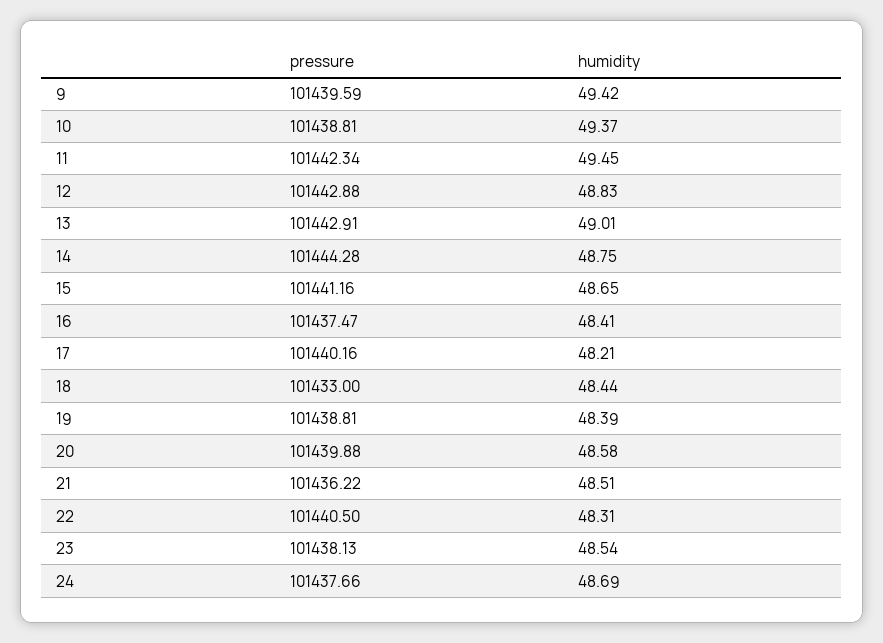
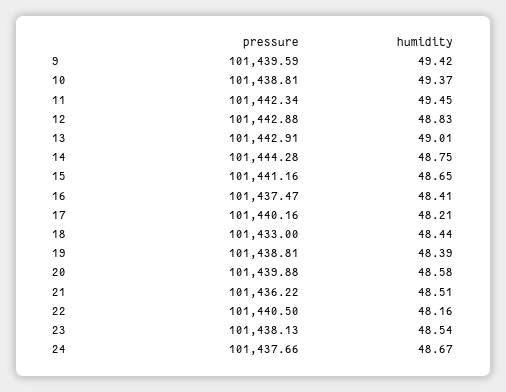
humidity, 22: 48.31 -> 48.16
humidity, 24: 48.69 -> 48.67

